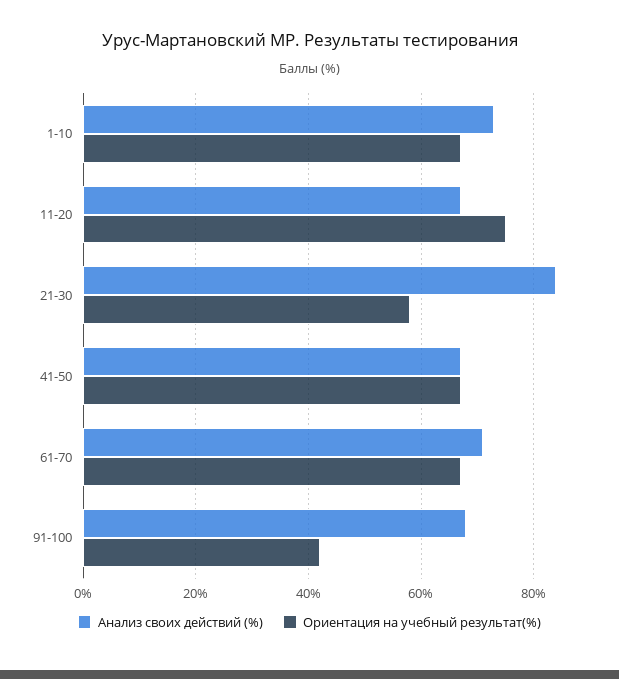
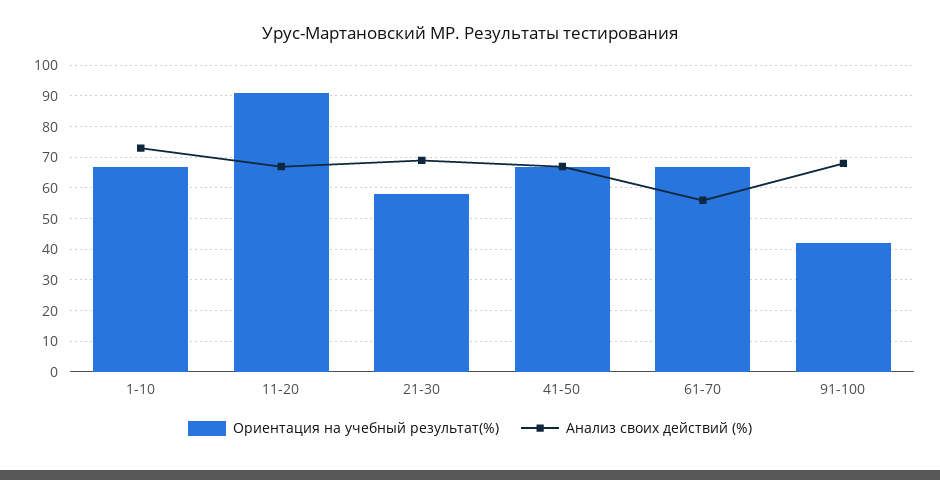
Ориентация на учебный результат(%), 11-20: 75 -> 90
Анализ своих действий (%), 21-30: 85 -> 70
Анализ своих действий (%), 61-70: 70 -> 55

